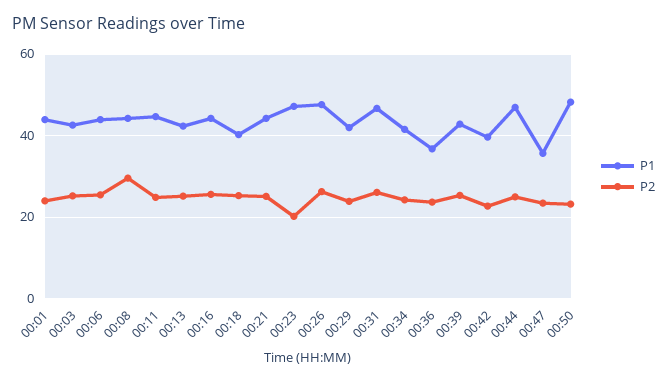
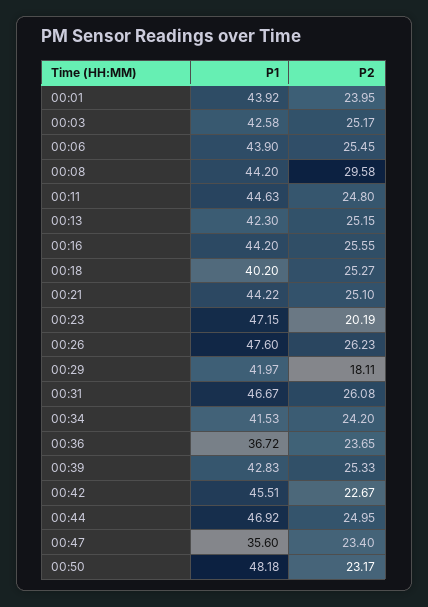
P2, 00:29: 24 -> 18.11
P1, 00:42: 40 -> 45.51

